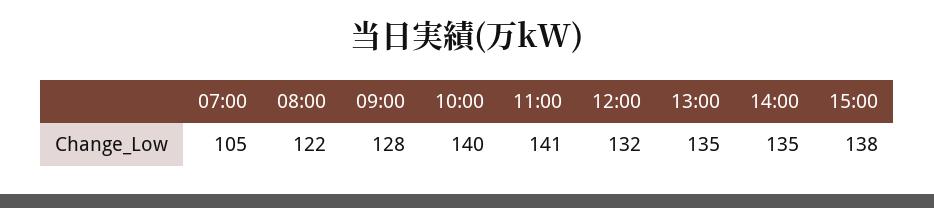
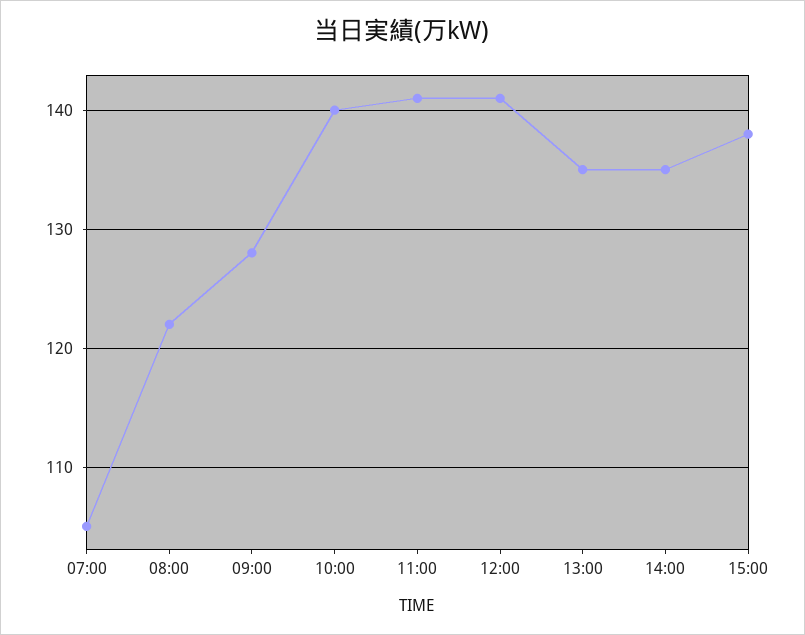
12:00: 132 -> 141

